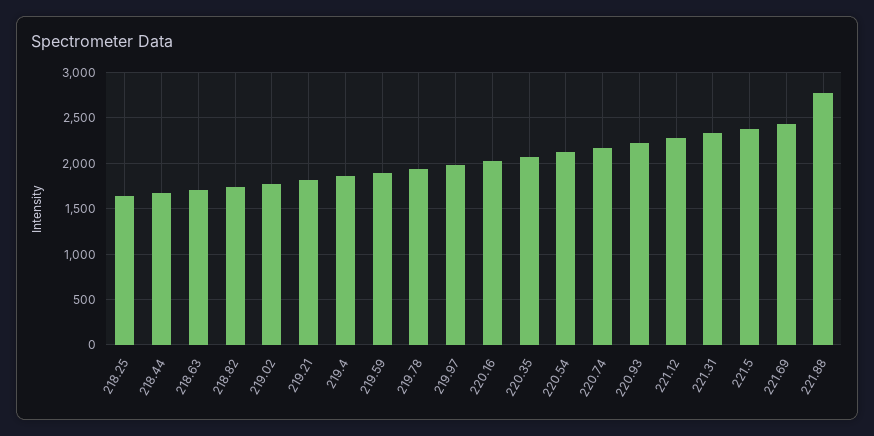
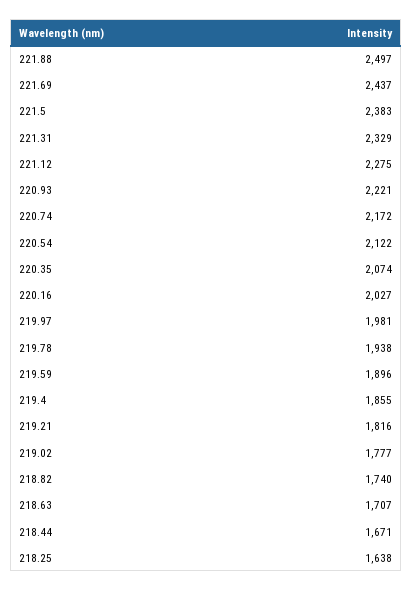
221.88: 2800 -> 2497

